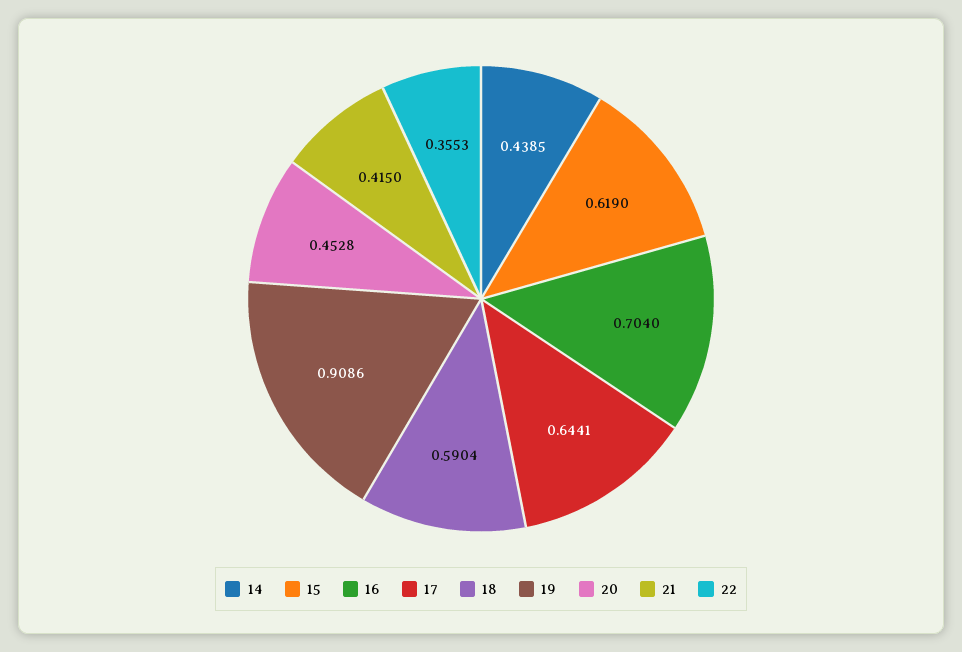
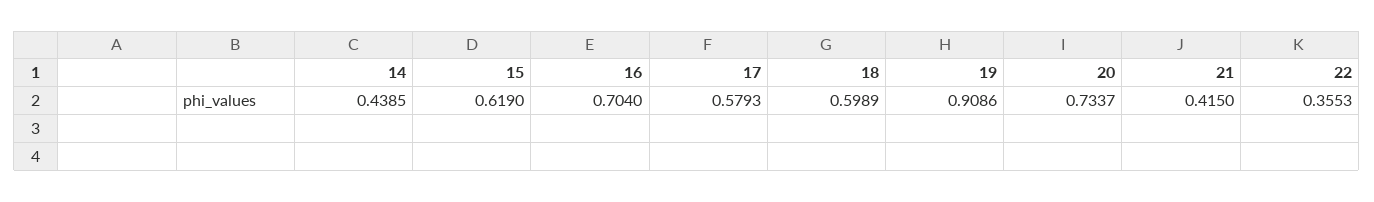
17: 0.6441 -> 0.5793
18: 0.5904 -> 0.5989
20: 0.4528 -> 0.7337

